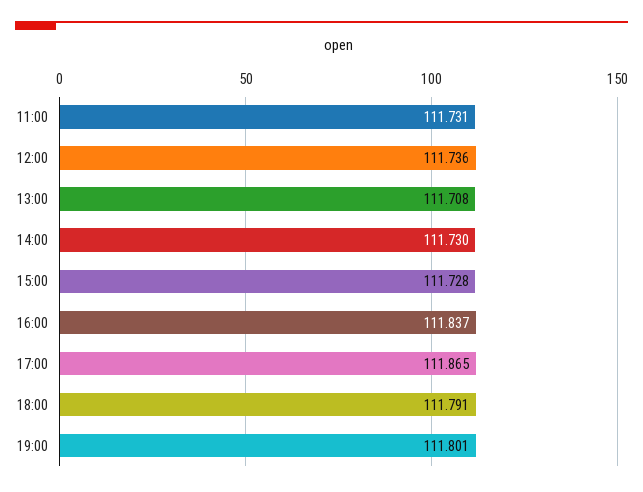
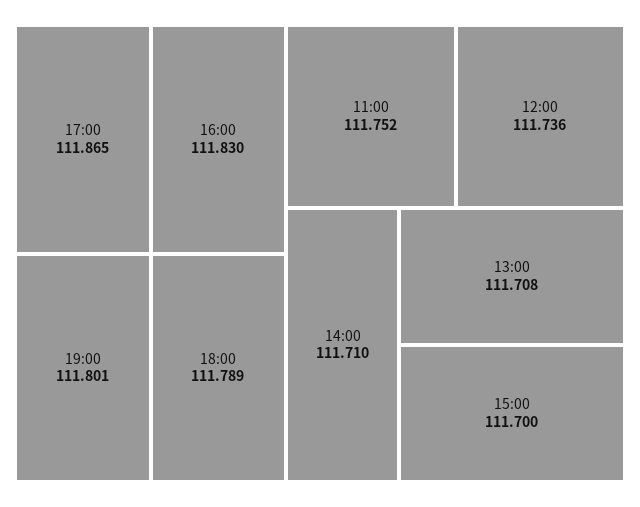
11:00: 111.731 -> 111.752
14:00: 111.73 -> 111.71
15:00: 111.728 -> 111.7
16:00: 111.837 -> 111.83
18:00: 111.791 -> 111.789

